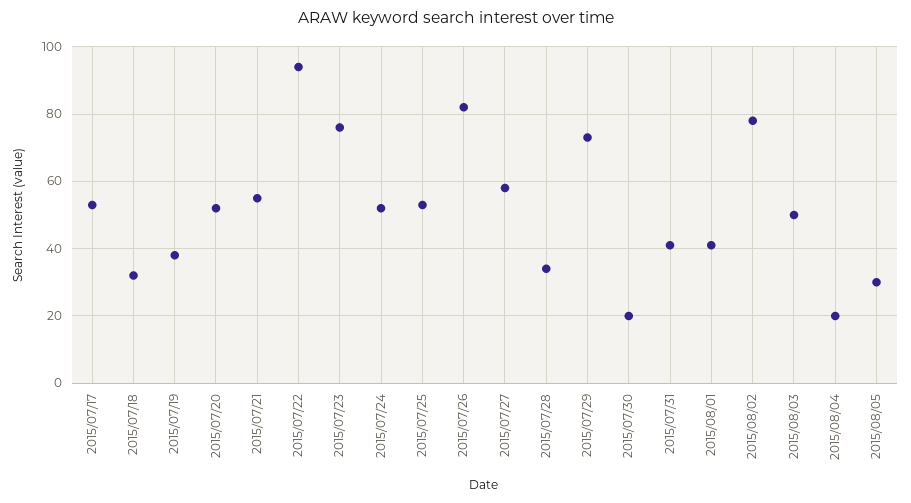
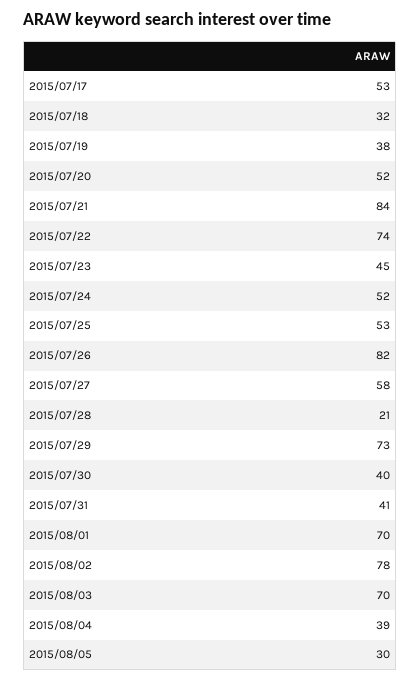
2015/07/21: 55 -> 84
2015/07/22: 95 -> 74
2015/07/23: 75 -> 45
2015/07/28: 35 -> 21
2015/07/30: 20 -> 40
2015/08/01: 40 -> 70
2015/08/03: 50 -> 70
2015/08/04: 20 -> 39

